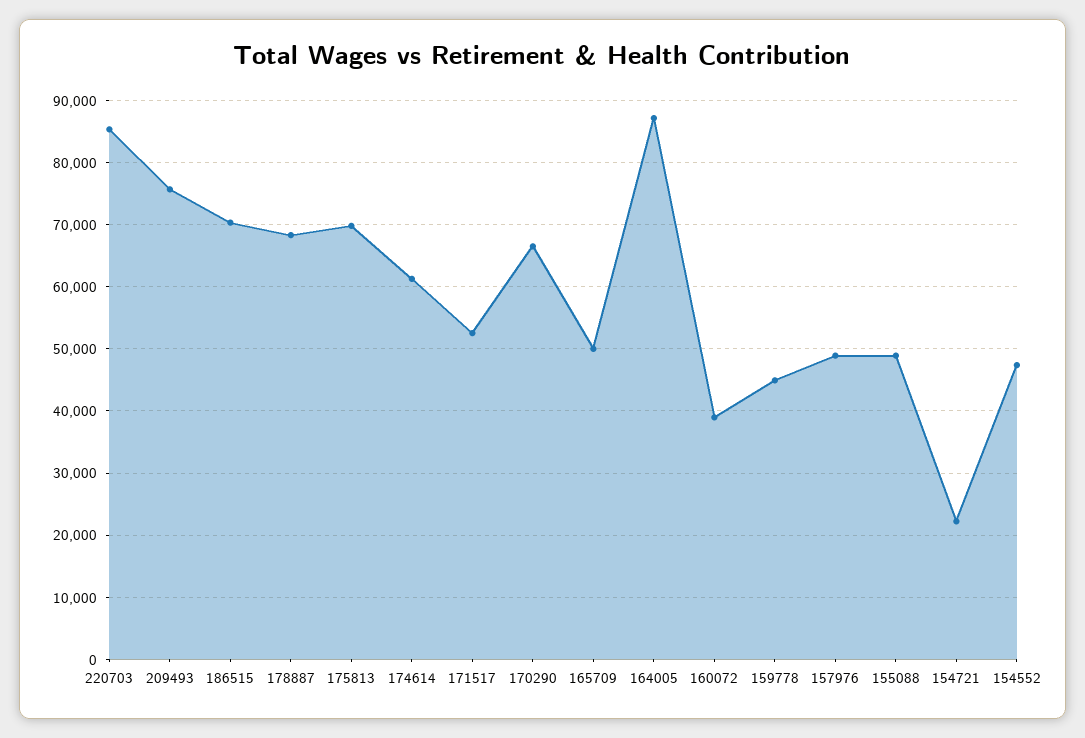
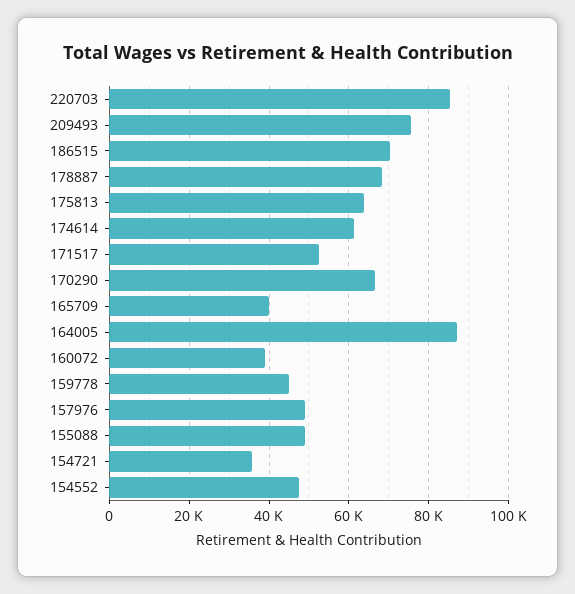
175813: 70000 -> 64000
165709: 50000 -> 40000
154721: 22000 -> 36000

